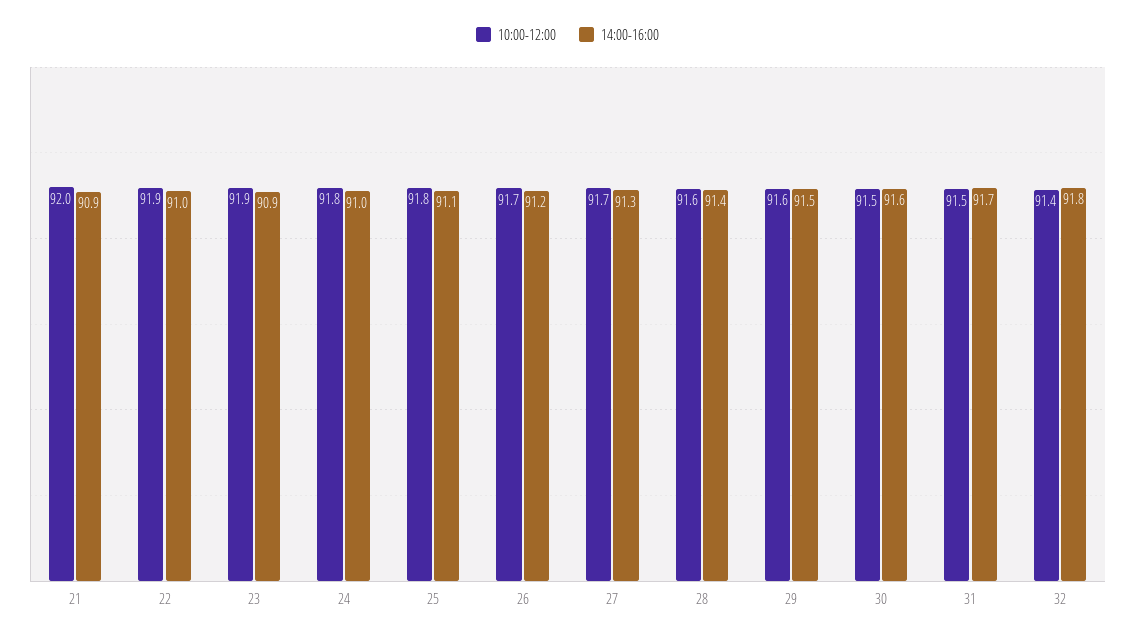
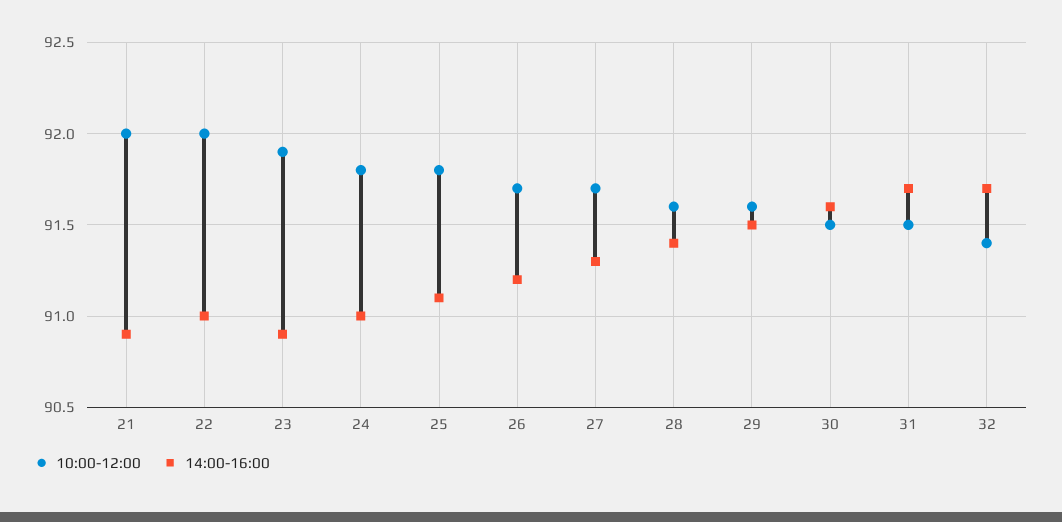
10:00-12:00, 22: 91.9 -> 92
14:00-16:00, 32: 91.8 -> 91.7

